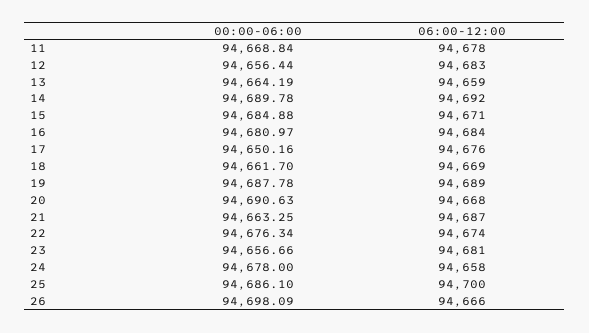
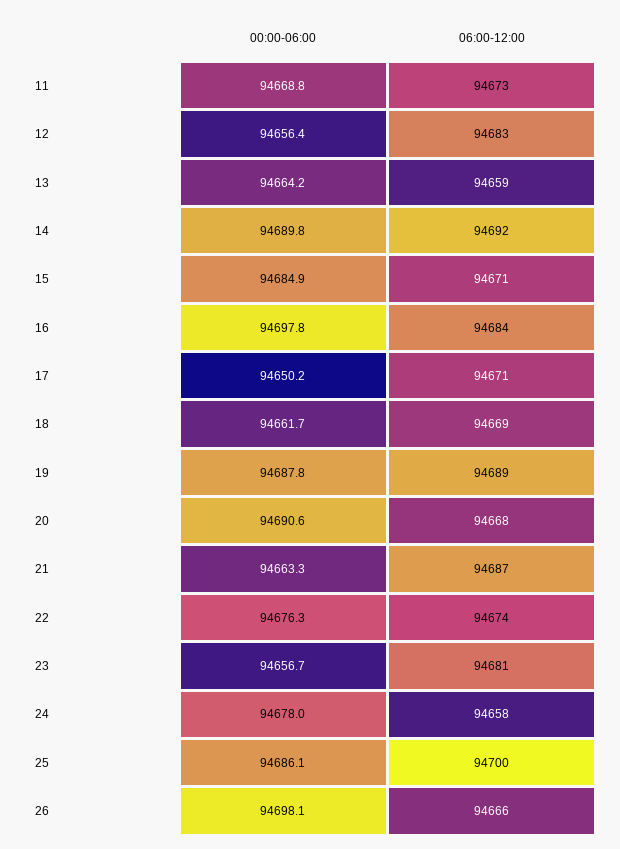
06:00-12:00, 11: 94678 -> 94673
00:00-06:00, 16: 94680.97 -> 94697.8
06:00-12:00, 17: 94676 -> 94671

